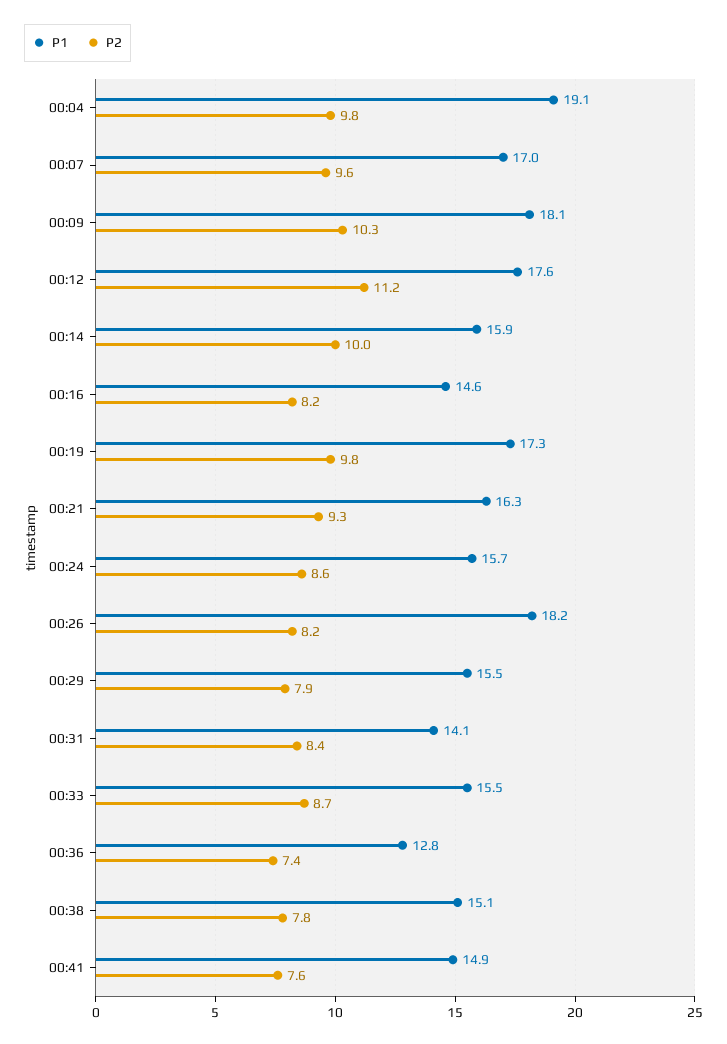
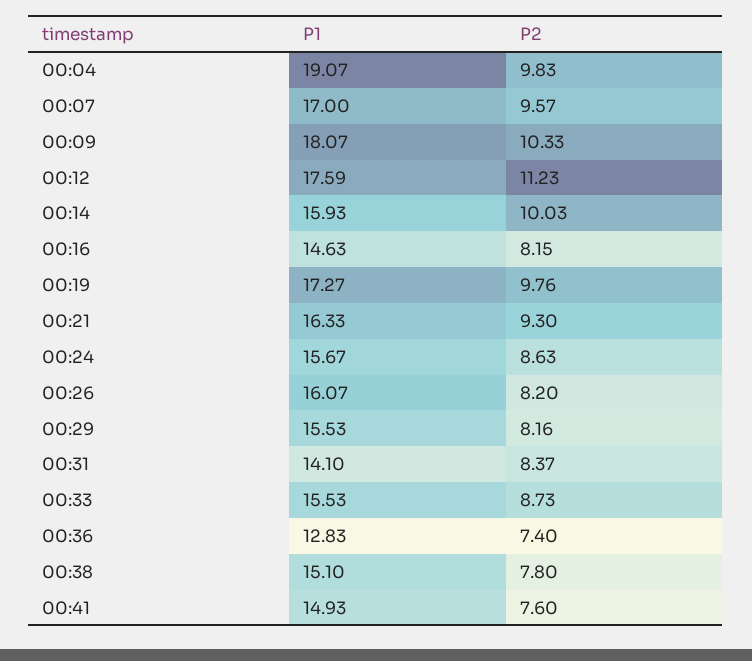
P1, 00:26: 18.2 -> 16.07
P2, 00:29: 7.9 -> 8.16

